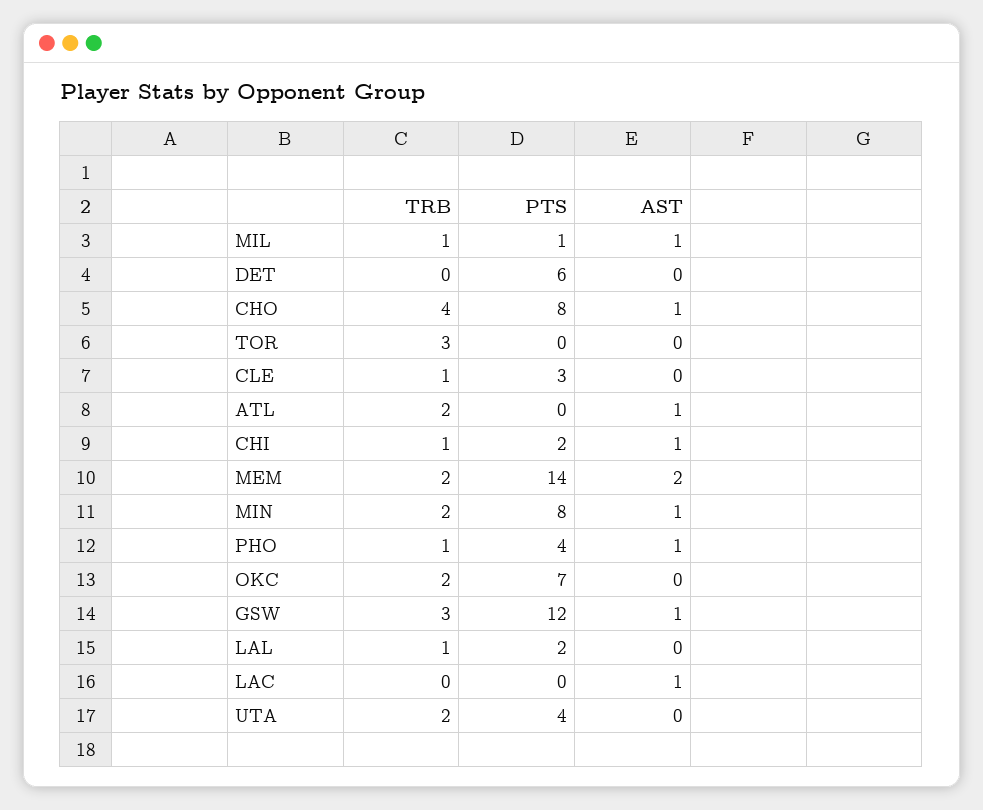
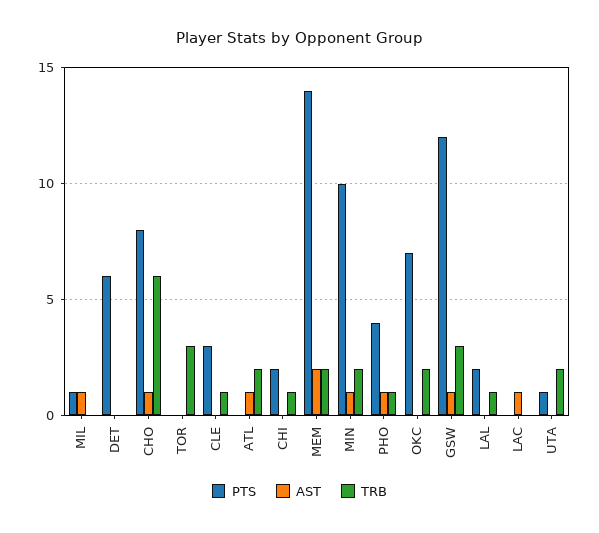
TRB, MIL: 1 -> 0
TRB, CHO: 4 -> 6
AST, CHI: 1 -> 0
PTS, MIN: 8 -> 10
PTS, UTA: 4 -> 1

